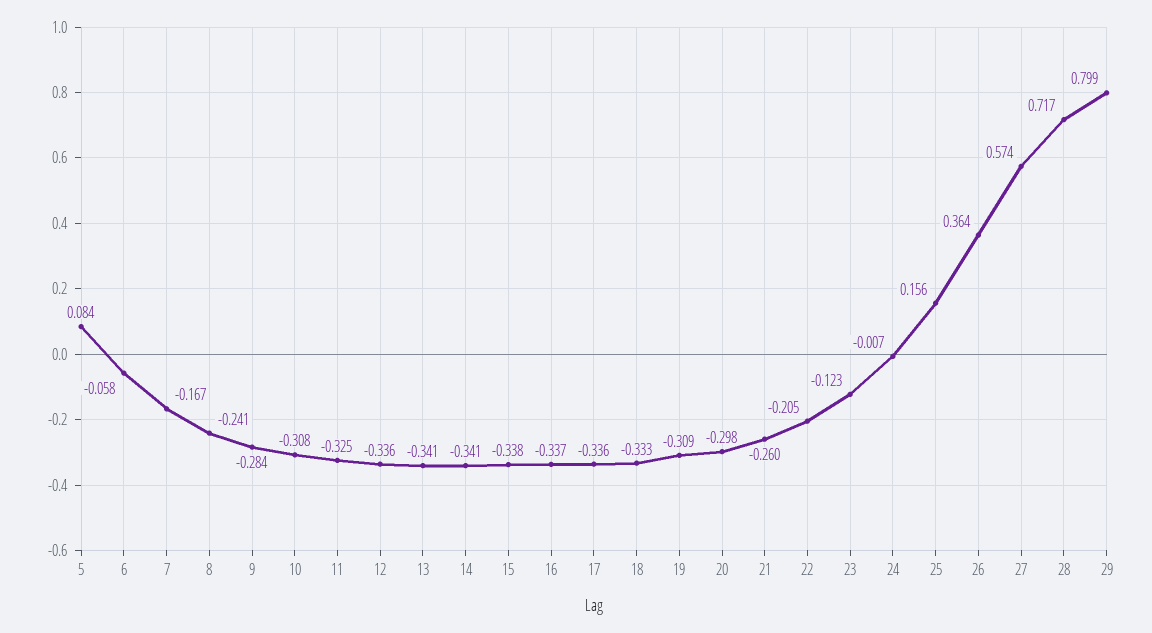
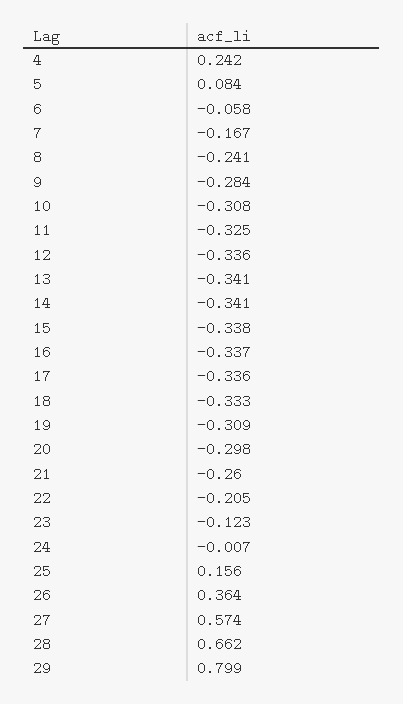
28: 0.717 -> 0.662
4: none -> 0.242

